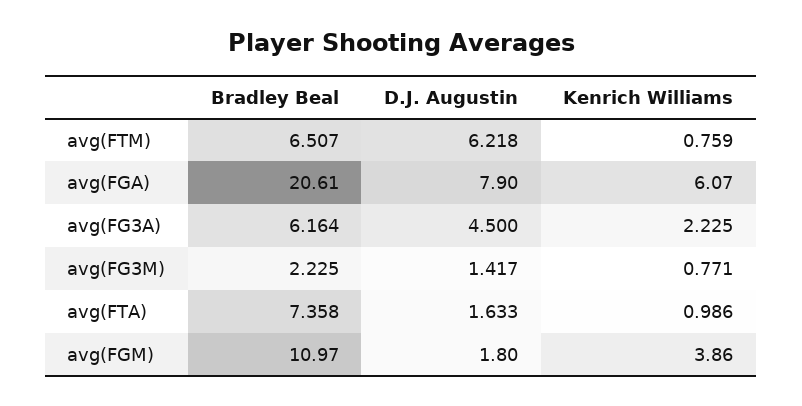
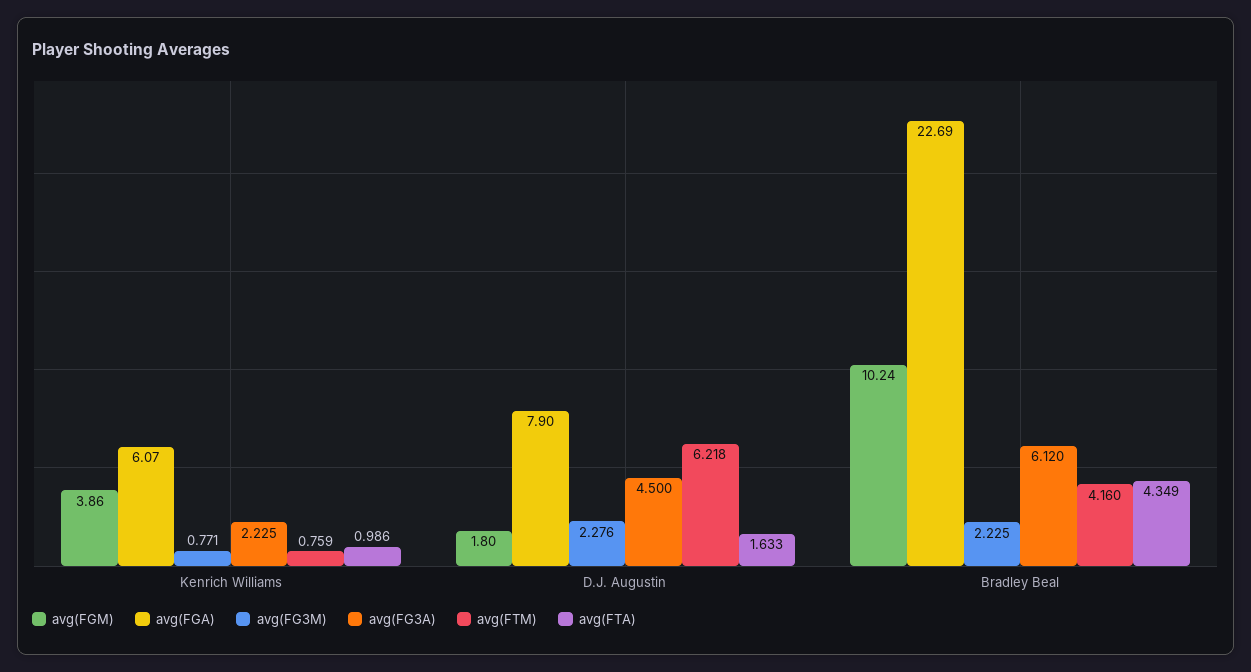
avg(FTM), Bradley Beal: 6.507 -> 4.16
avg(FGA), Bradley Beal: 20.61 -> 22.69
avg(FG3A), Bradley Beal: 6.164 -> 6.12
avg(FG3M), D.J. Augustin: 1.417 -> 2.276
avg(FTA), Bradley Beal: 7.358 -> 4.349
avg(FGM), Bradley Beal: 10.97 -> 10.24

